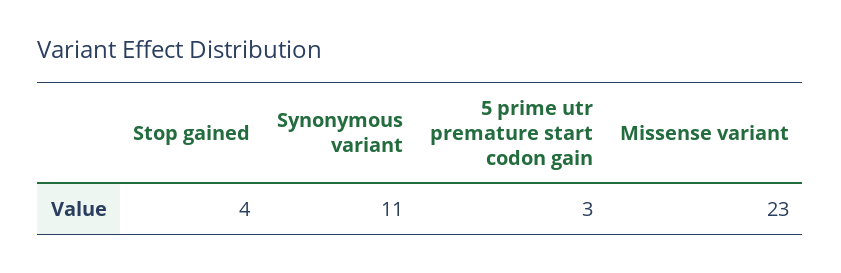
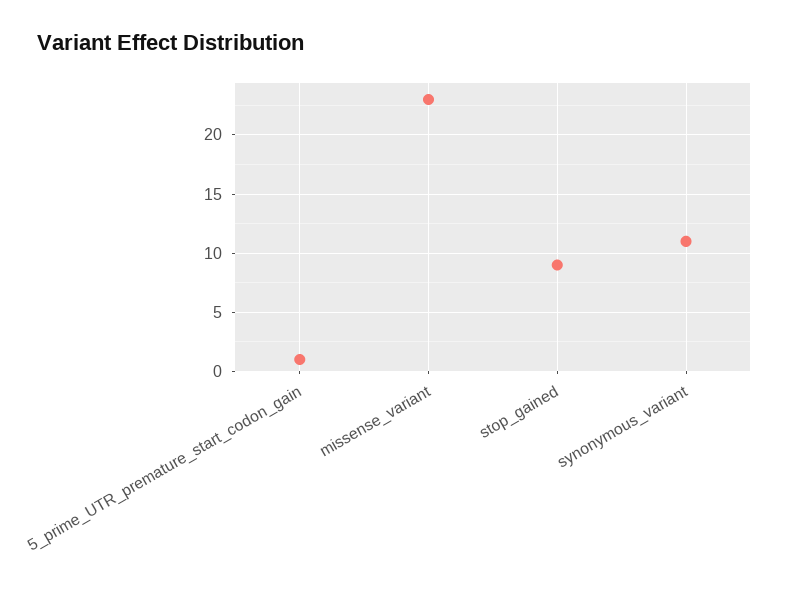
Stop gained: 4 -> 9
5 prime utr premature start codon gain: 3 -> 1

